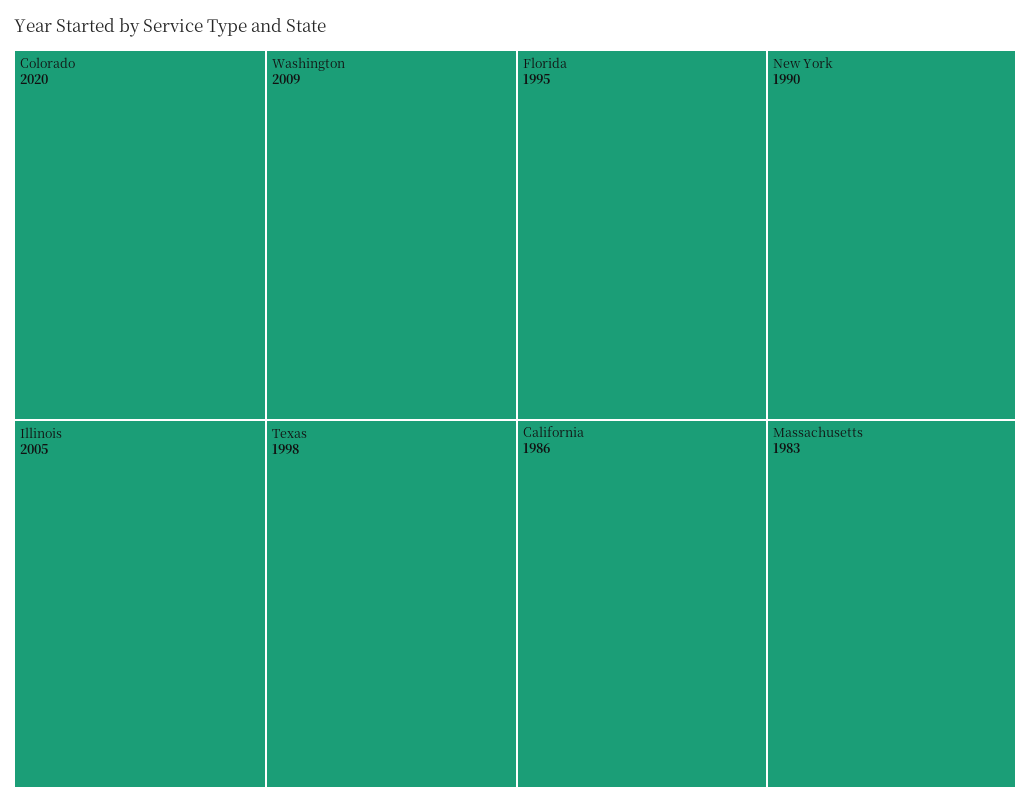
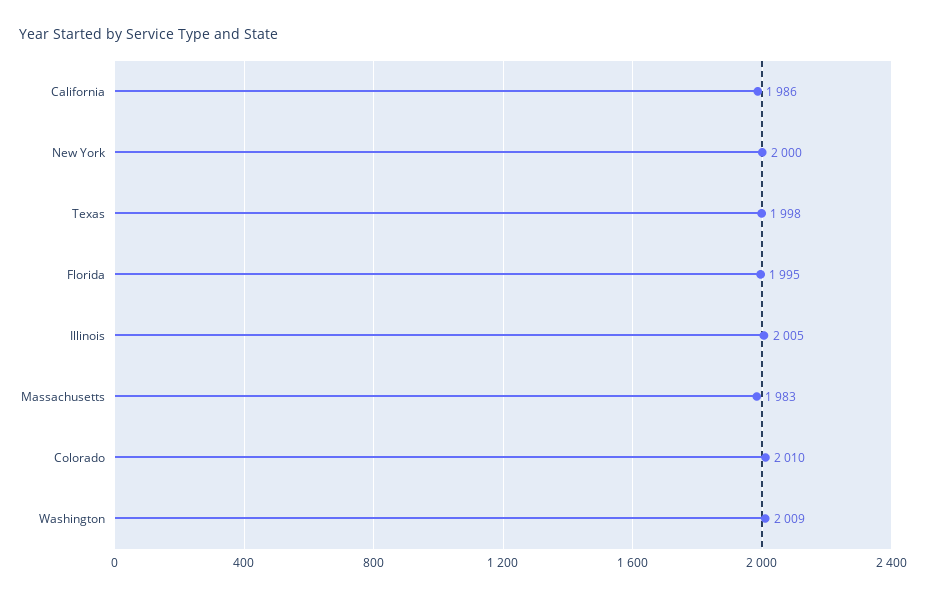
Colorado: 2020 -> 2010
New York: 1990 -> 2000

